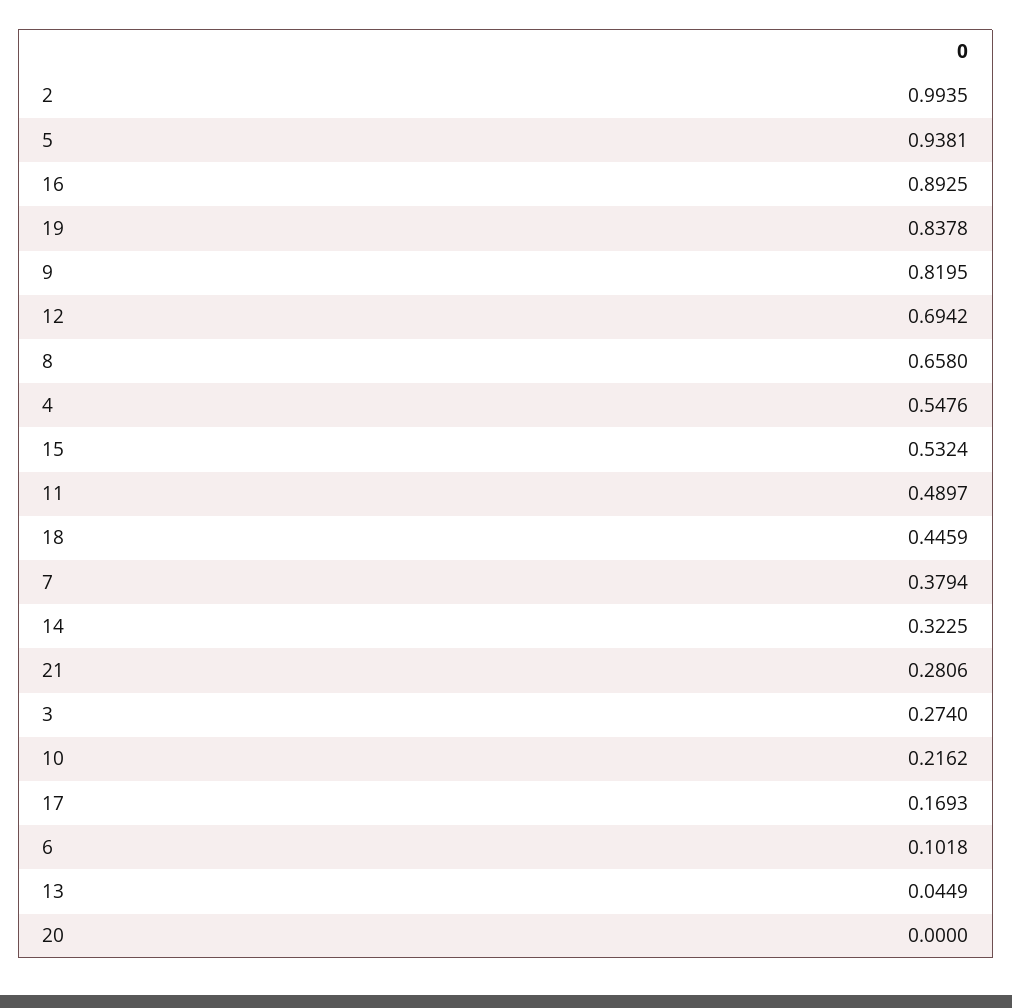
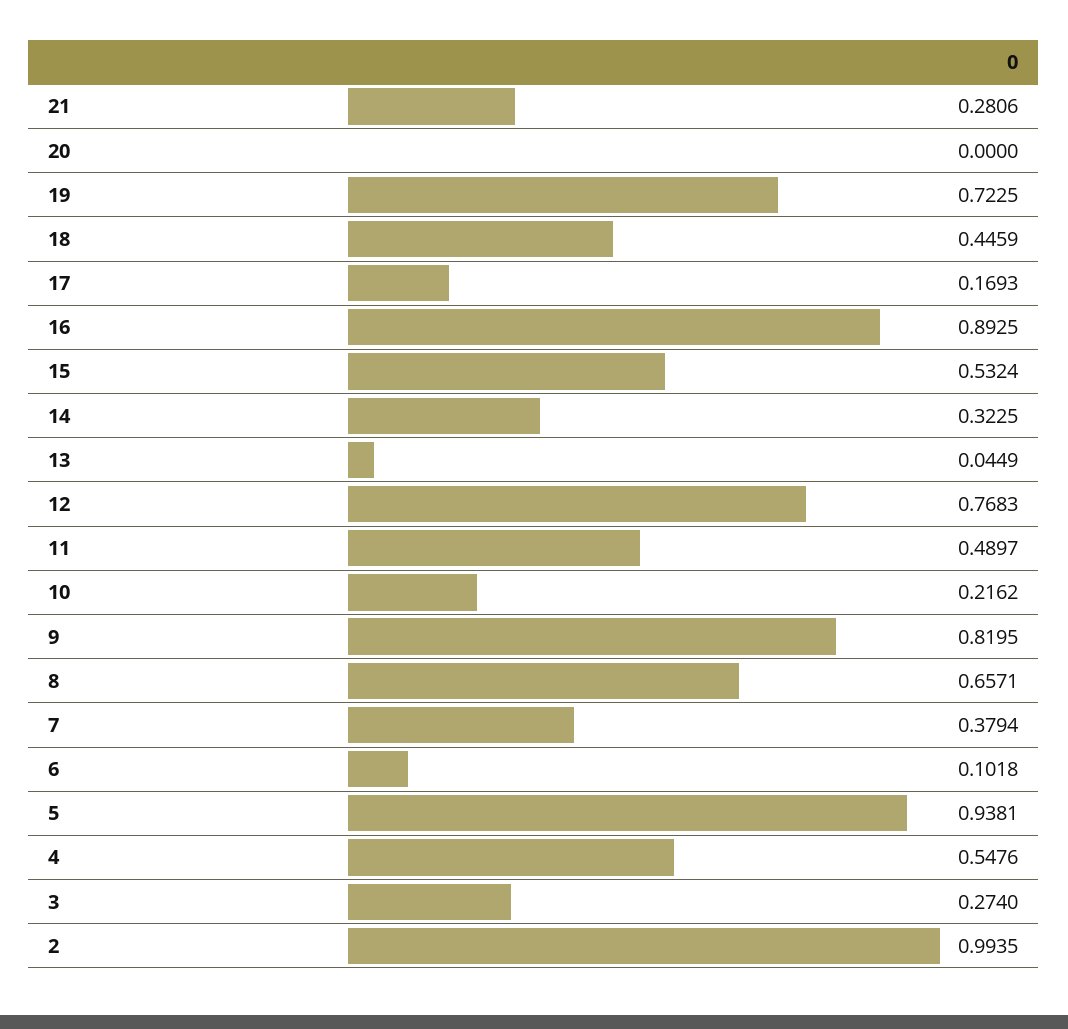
19: 0.8378 -> 0.7225
12: 0.6942 -> 0.7683
8: 0.658 -> 0.6571

